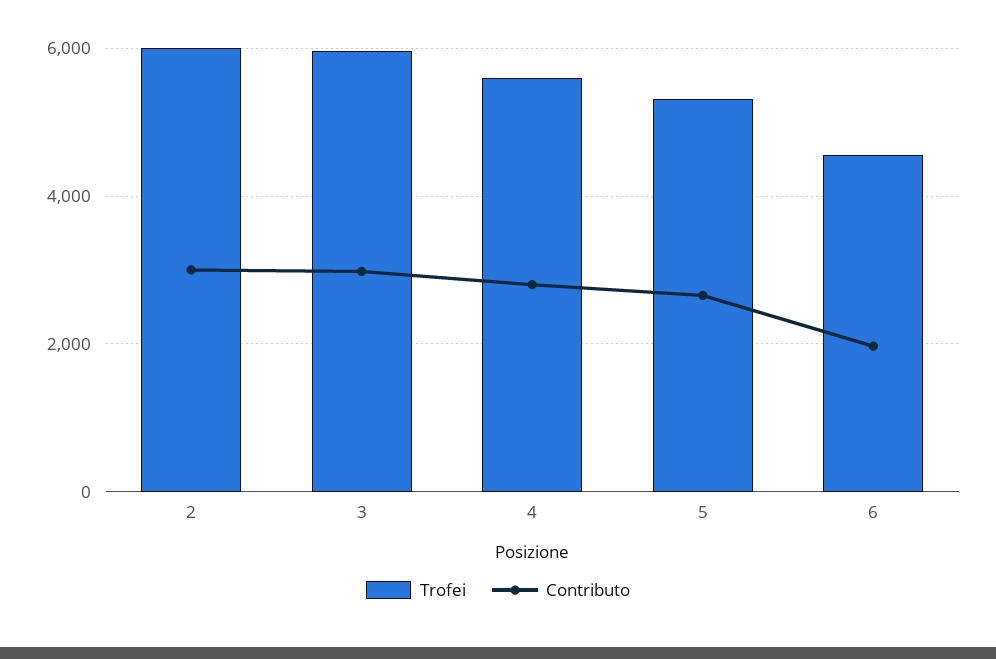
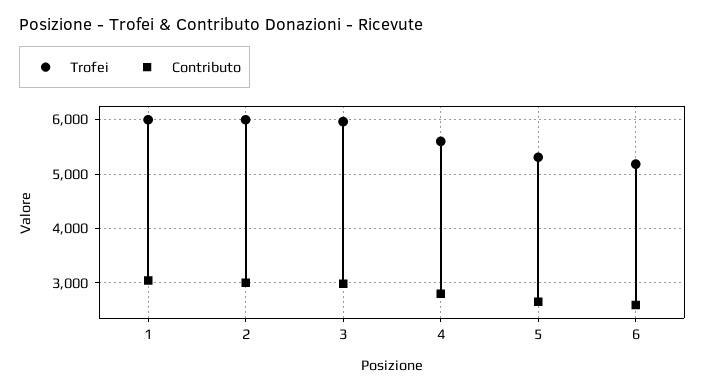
Trofei, 6: 4600 -> 5200
Contributo, 6: 2000 -> 2600
Trofei, 1: none -> 6000
Contributo, 1: none -> 3000

